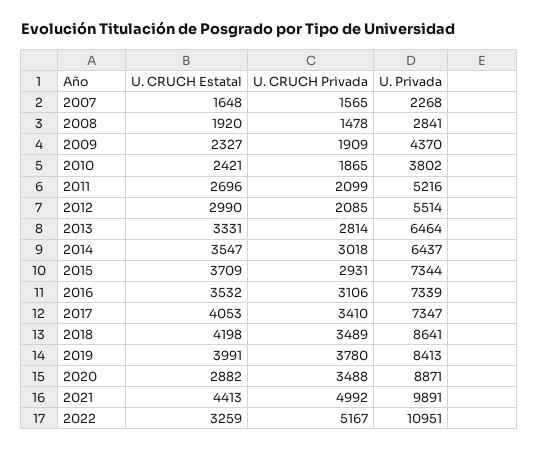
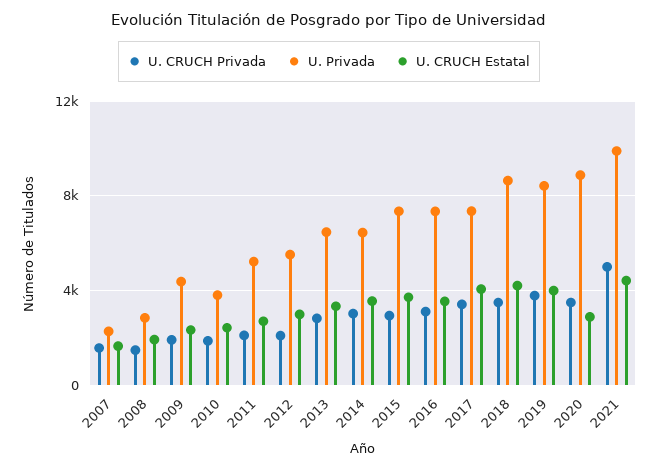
U. CRUCH Estatal, 2022: 3259 -> none
U. CRUCH Privada, 2022: 5167 -> none
U. Privada, 2022: 10951 -> none

